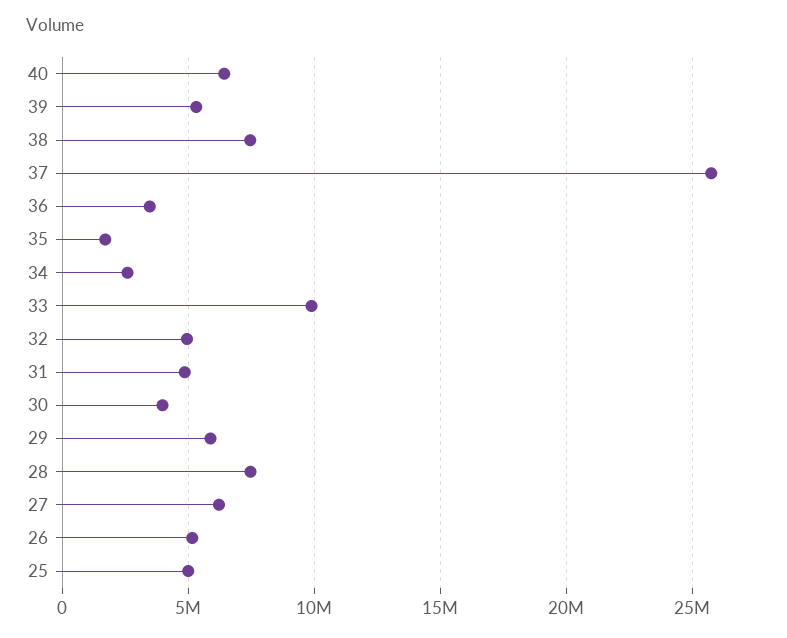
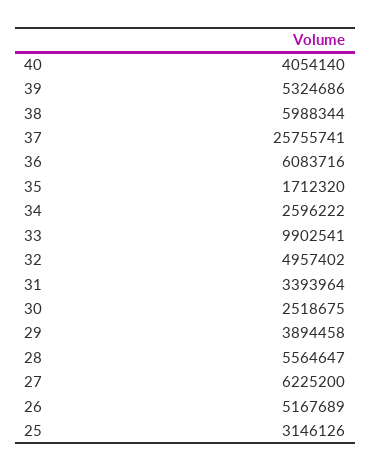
40: 6500000 -> 4054140
38: 7500000 -> 5988344
36: 3500000 -> 6083716
31: 5000000 -> 3393964
30: 4000000 -> 2518675
29: 6000000 -> 3894458
28: 7500000 -> 5564647
25: 5000000 -> 3146126

